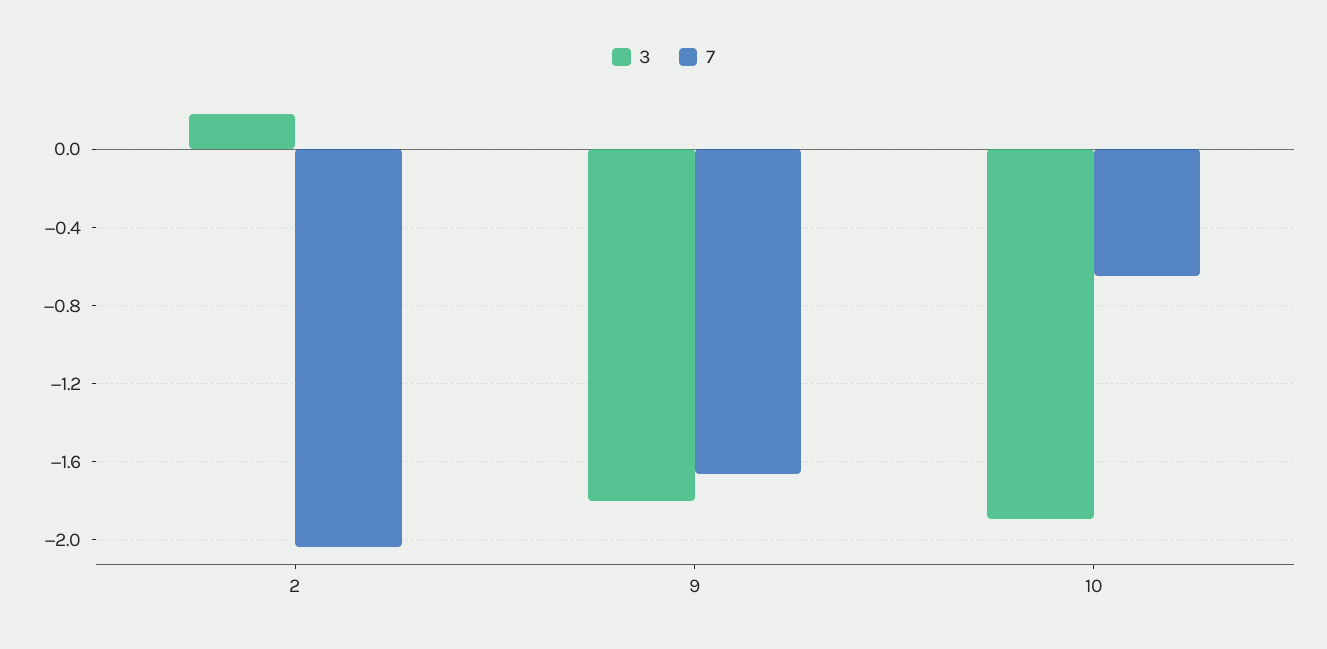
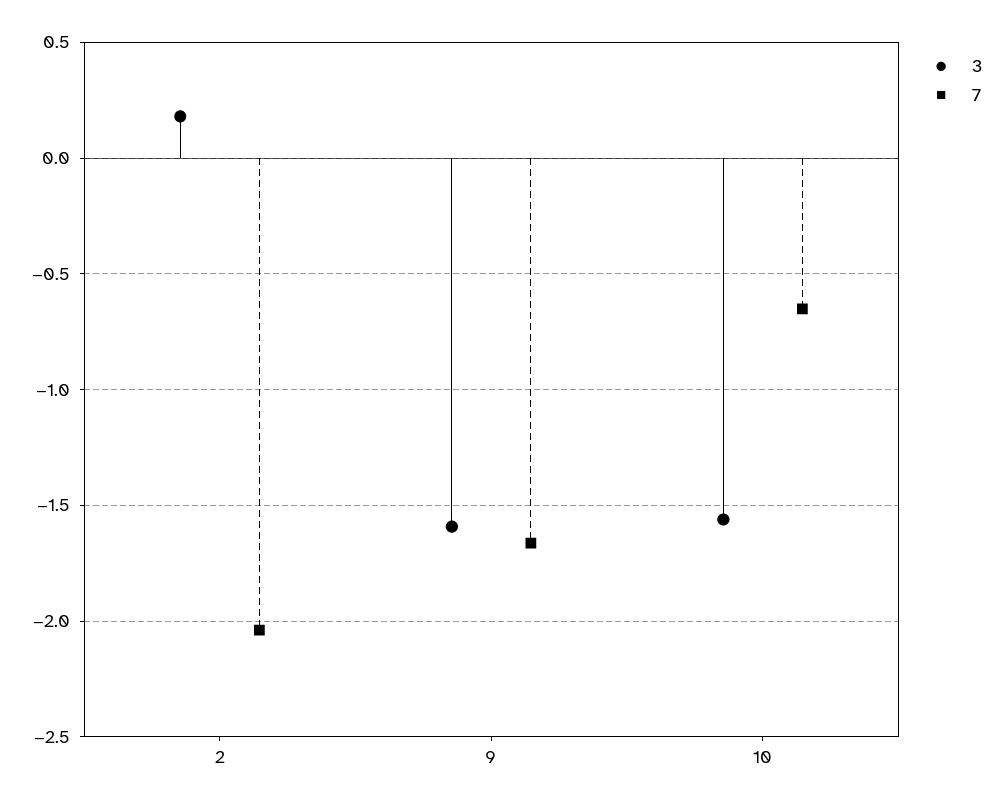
3, 9: -1.8 -> -1.6
3, 10: -1.9 -> -1.55

